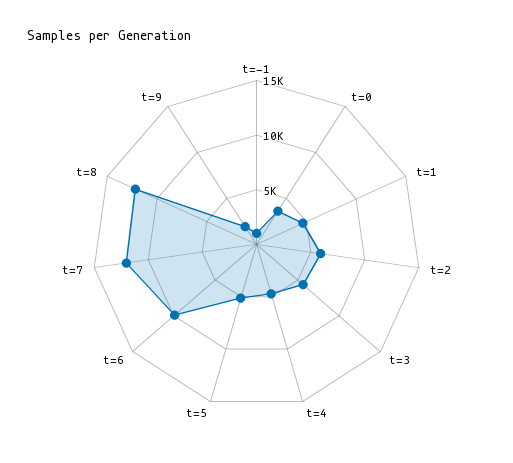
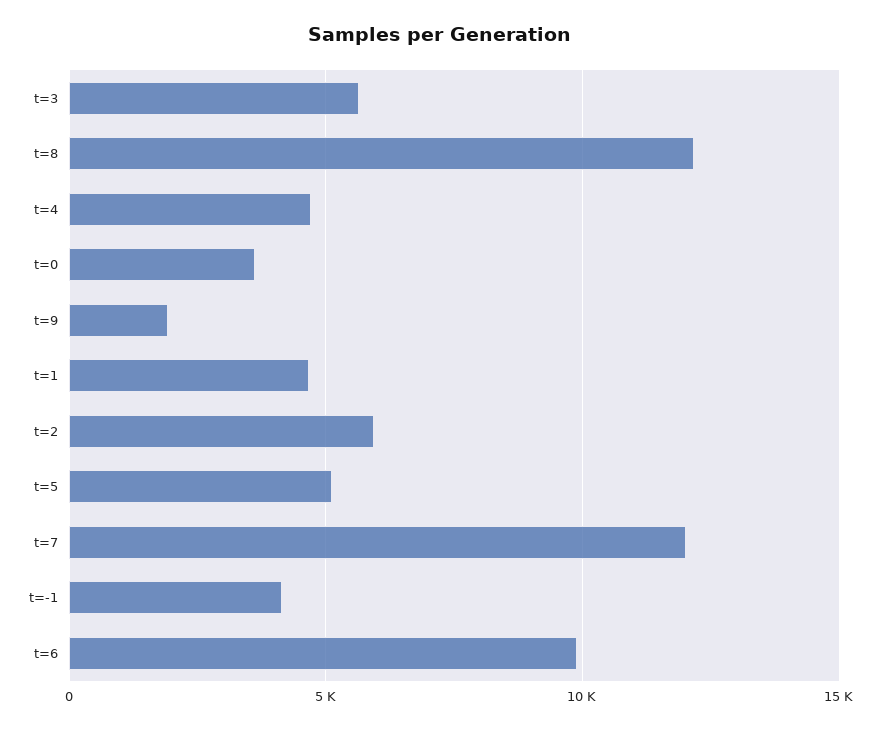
t=-1: 1000 -> 4000

